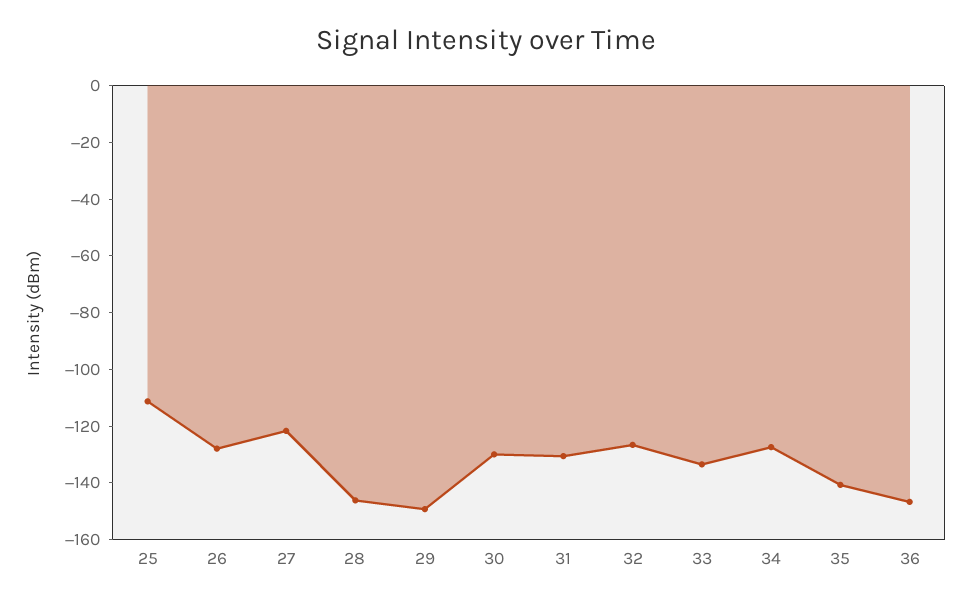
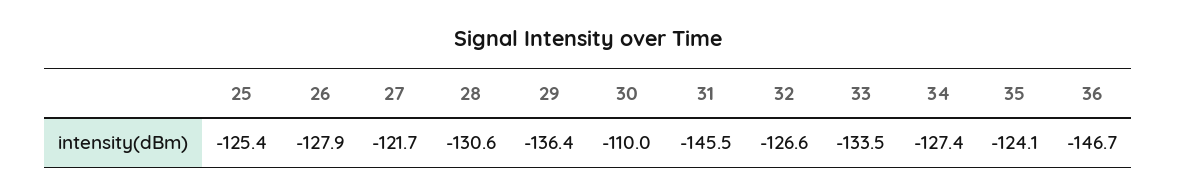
25: -110 -> -125.4
28: -145 -> -130.6
29: -150 -> -136.4
30: -130 -> -110
31: -130 -> -145.5
35: -140 -> -124.1

